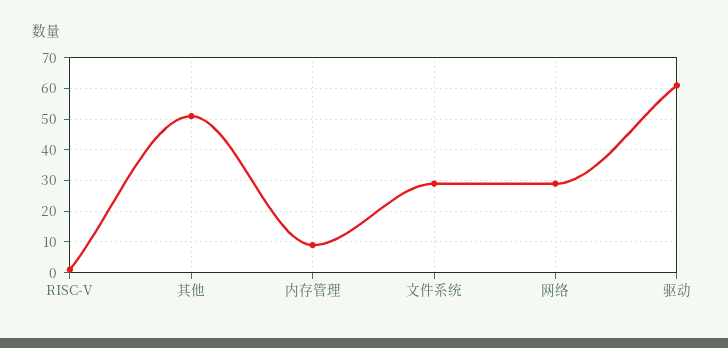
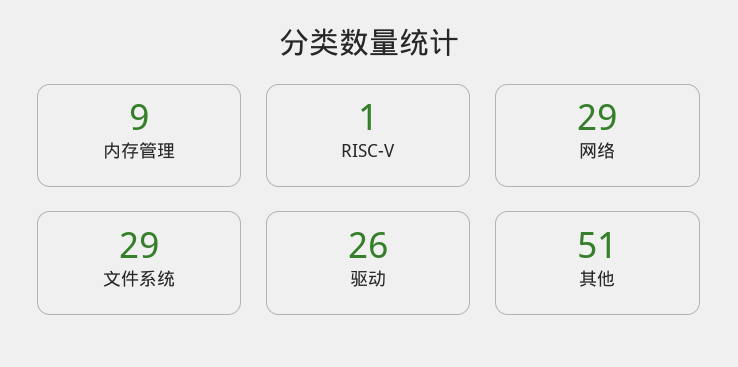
驱动: 60 -> 26

